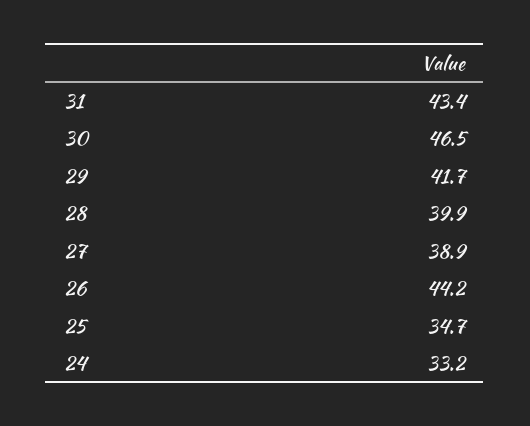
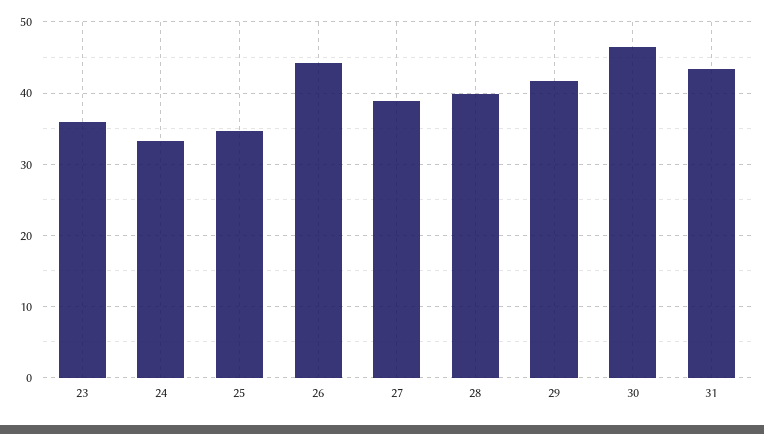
23: none -> 36

